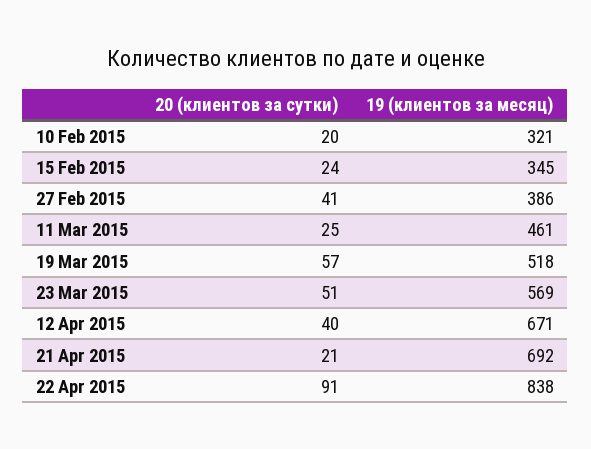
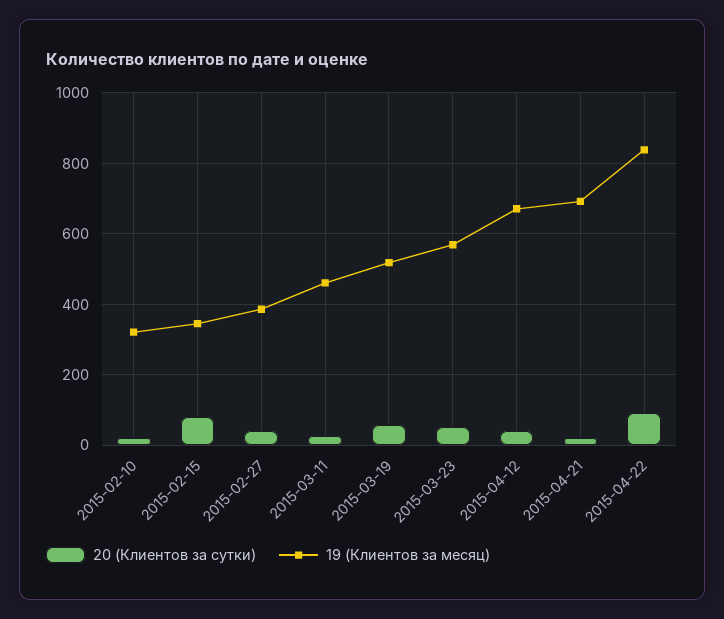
20 (клиентов за сутки), 15 Feb 2015: 24 -> 80

